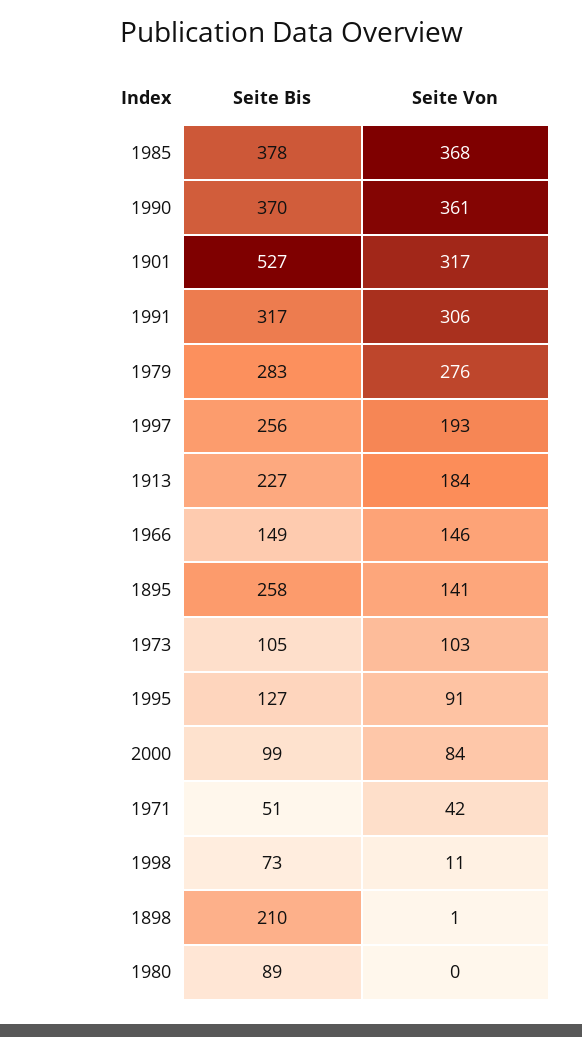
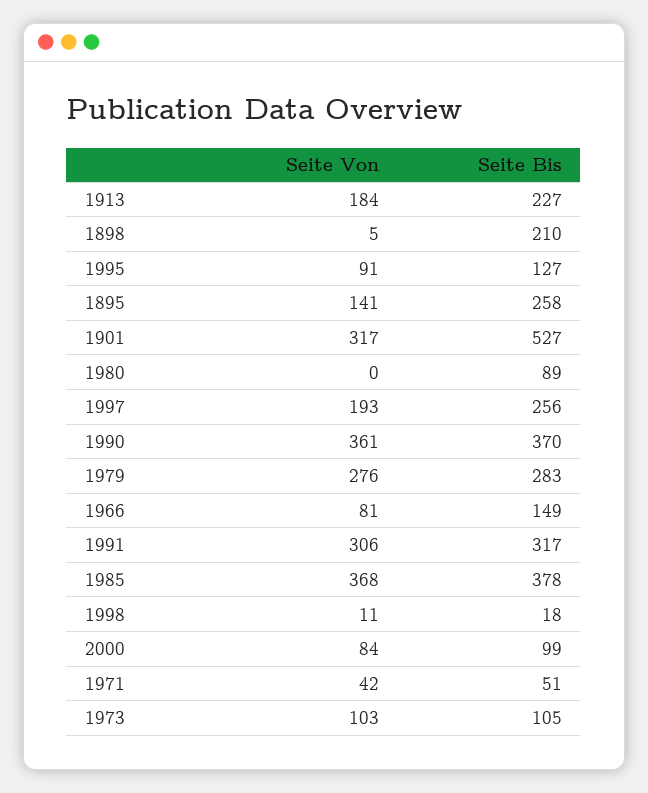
Seite Von, 1966: 146 -> 81
Seite Bis, 1998: 73 -> 18
Seite Von, 1898: 1 -> 5

